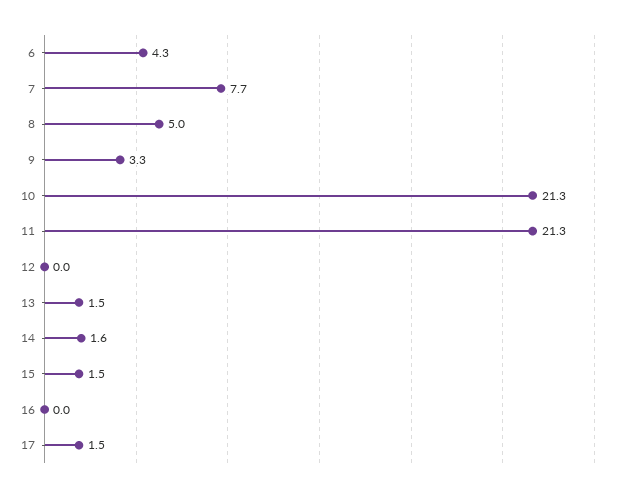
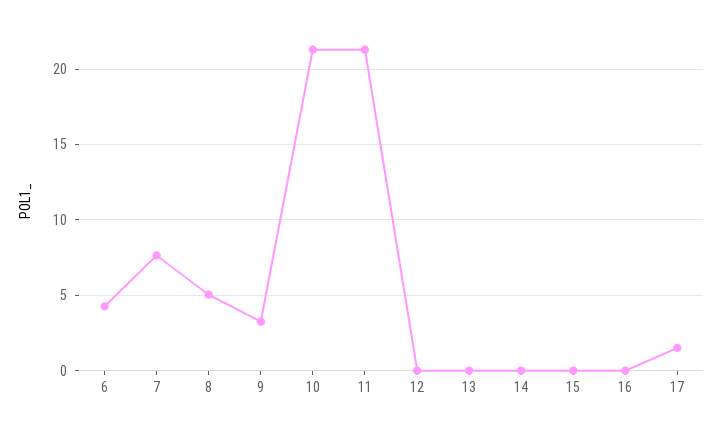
13: 1.5 -> 0
14: 1.6 -> 0
15: 1.5 -> 0

